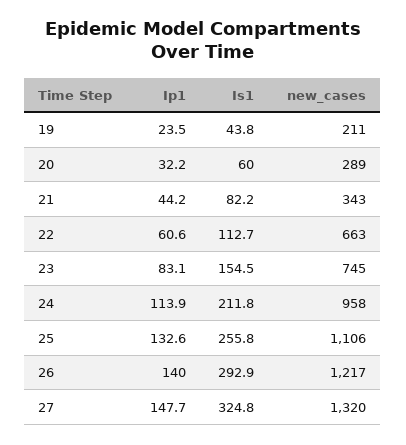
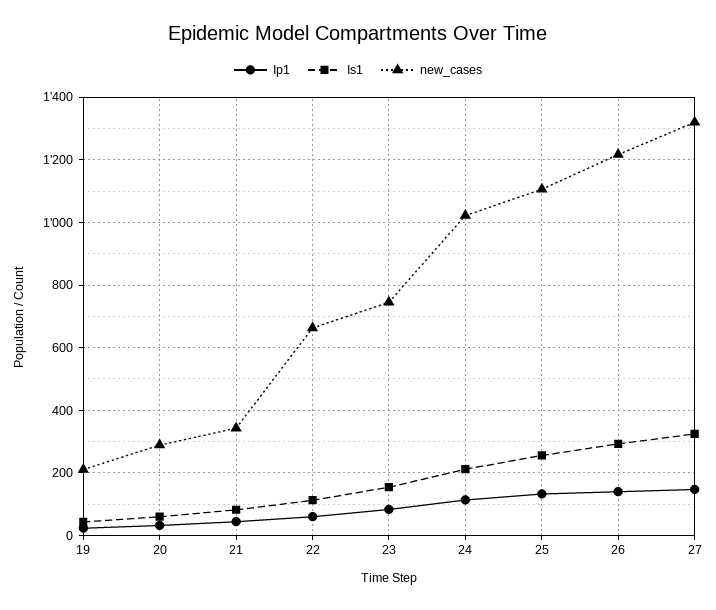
new_cases, 24: 958 -> 1020

